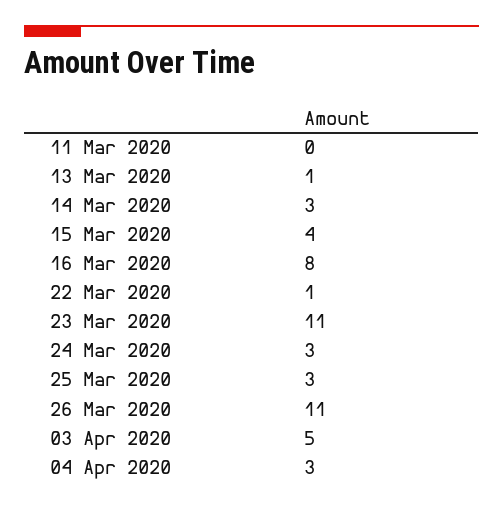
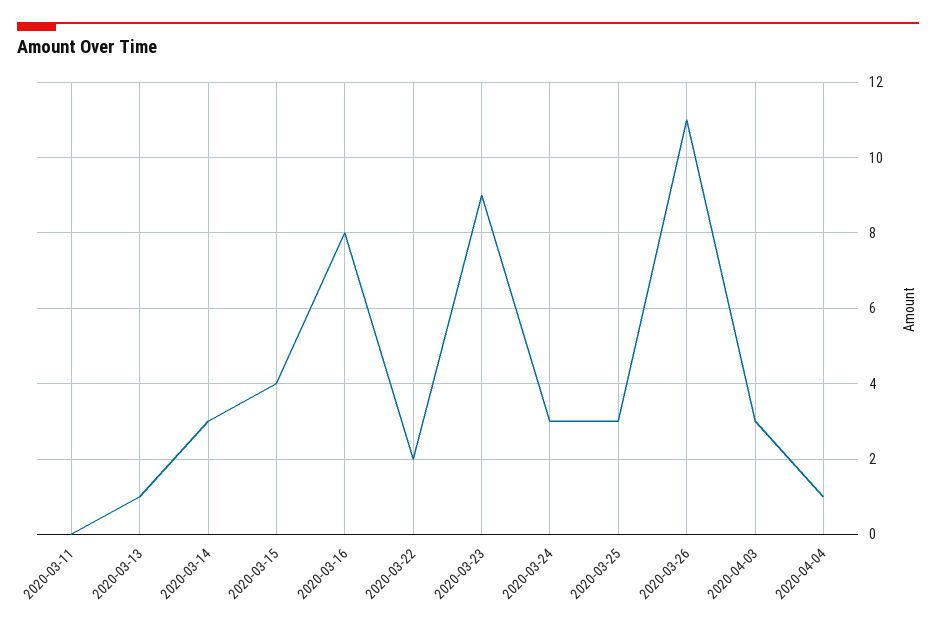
22 Mar 2020: 1 -> 2
23 Mar 2020: 11 -> 9
03 Apr 2020: 5 -> 3
04 Apr 2020: 3 -> 1

